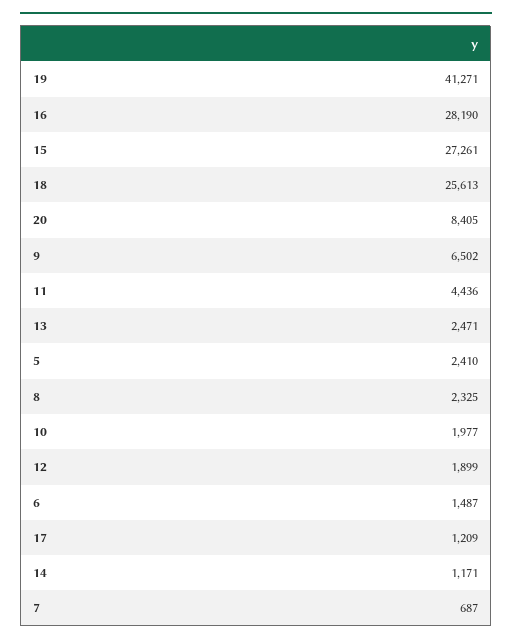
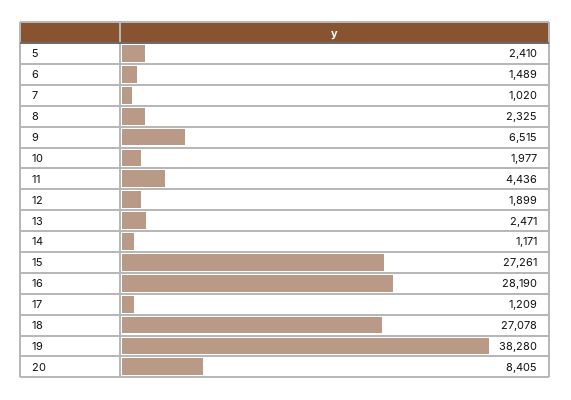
19: 41271 -> 38280
18: 25613 -> 27078
9: 6502 -> 6515
6: 1487 -> 1489
7: 687 -> 1020

